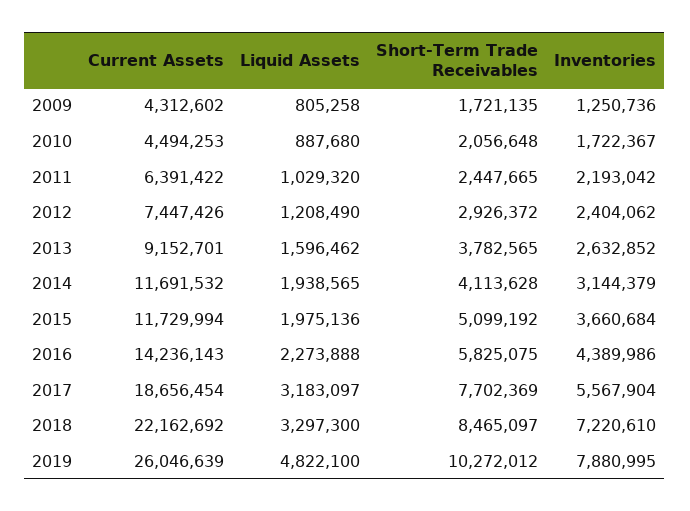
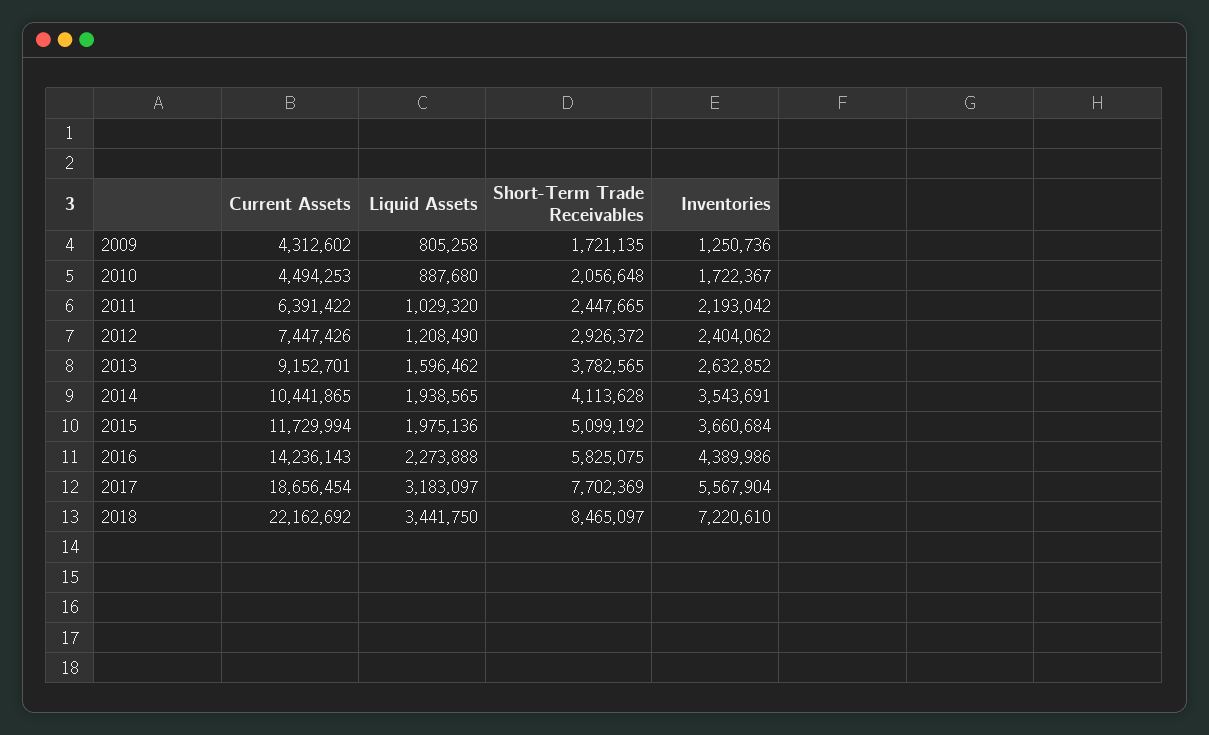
Current Assets, 2014: 11691532 -> 10441865
Inventories, 2014: 3144379 -> 3543691
Liquid Assets, 2018: 3297300 -> 3441750
Current Assets, 2019: 26046639 -> none
Liquid Assets, 2019: 4822100 -> none
Short-Term Trade Receivables, 2019: 10272012 -> none
Inventories, 2019: 7880995 -> none

